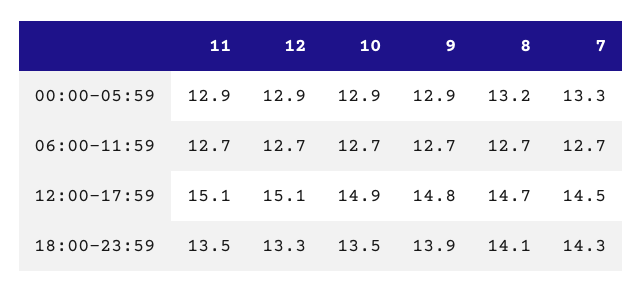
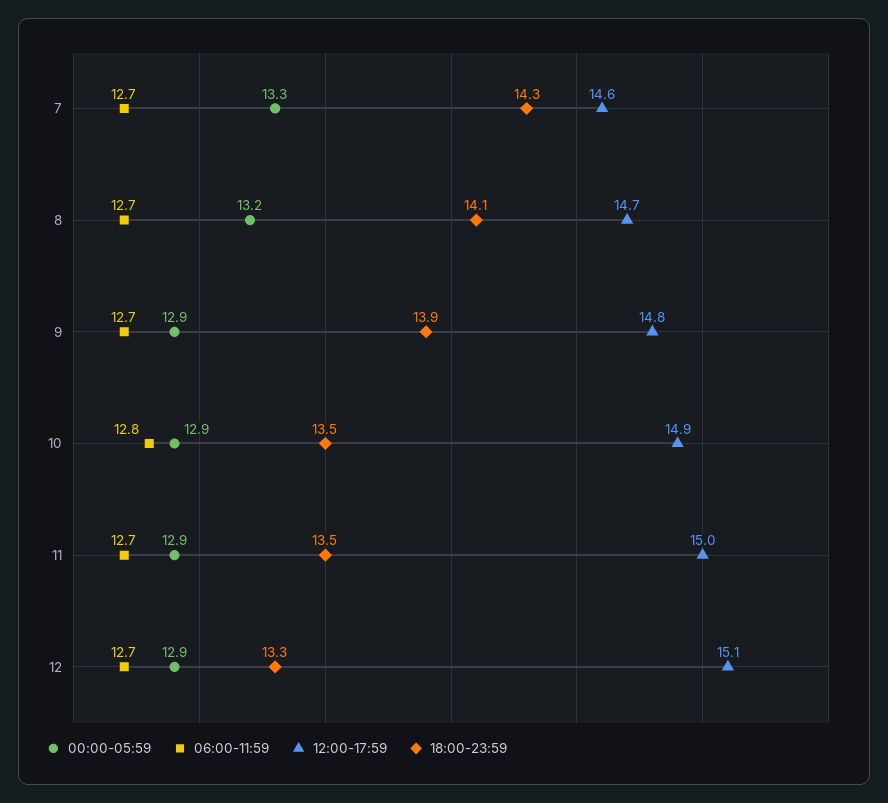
06:00-11:59, 10: 12.7 -> 12.8
12:00-17:59, 11: 15.1 -> 15
12:00-17:59, 7: 14.5 -> 14.6

